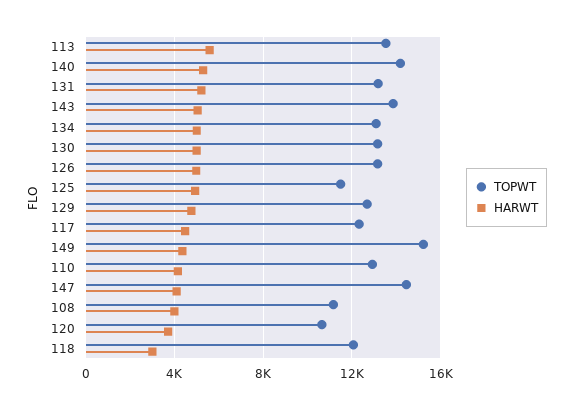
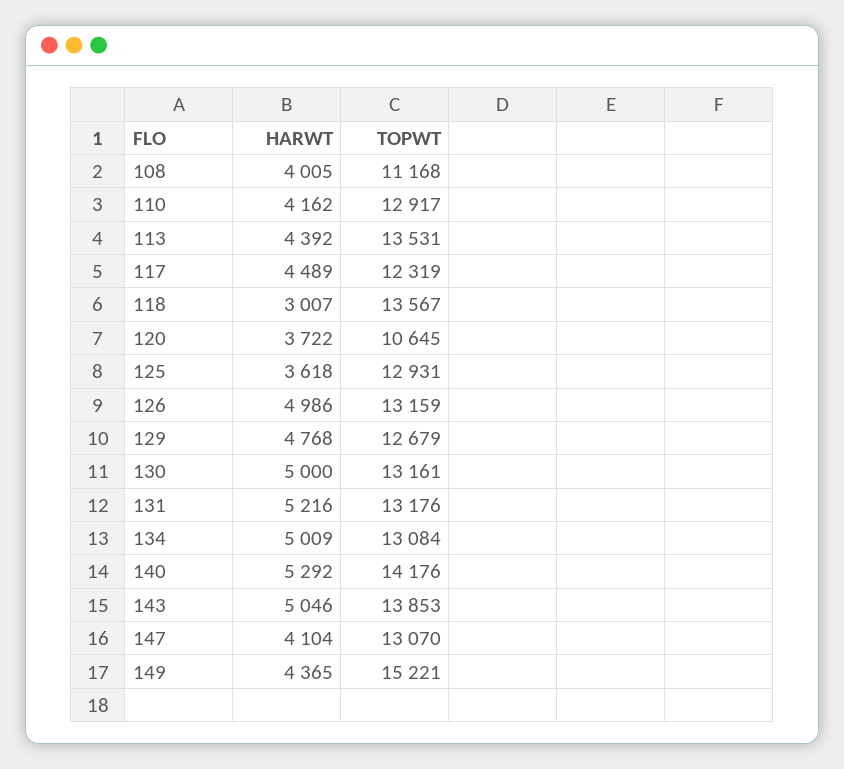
HARWT, 113: 5500 -> 4392
TOPWT, 125: 11500 -> 12931
HARWT, 125: 5000 -> 3618
TOPWT, 147: 14500 -> 13070
TOPWT, 118: 12000 -> 13567

